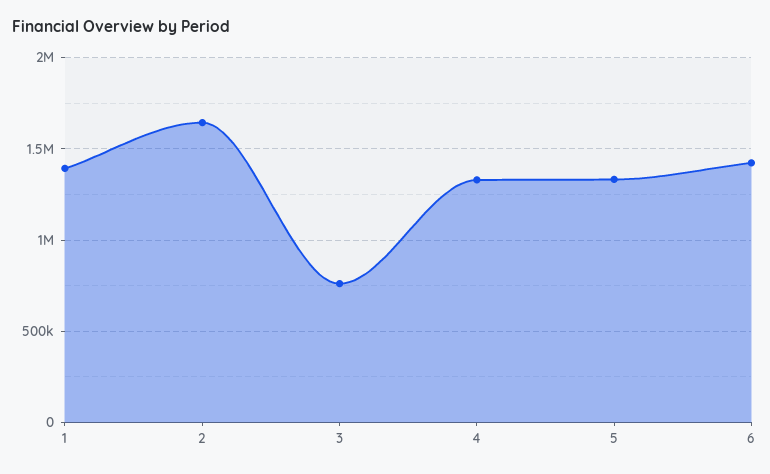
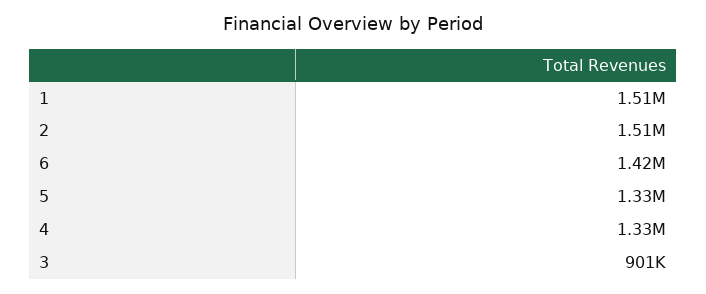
1: 1400000 -> 1510000
2: 1650000 -> 1510000
3: 750000 -> 901000

